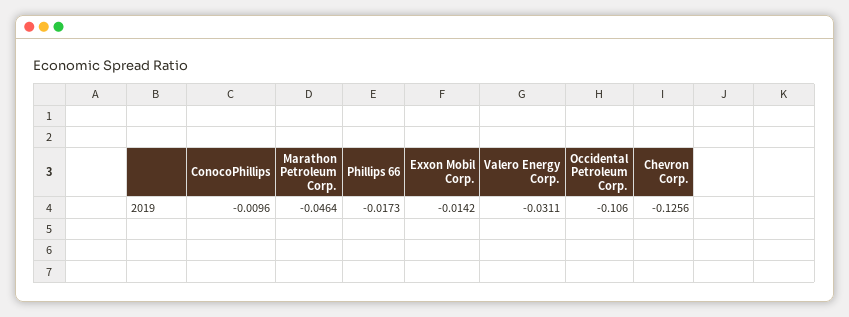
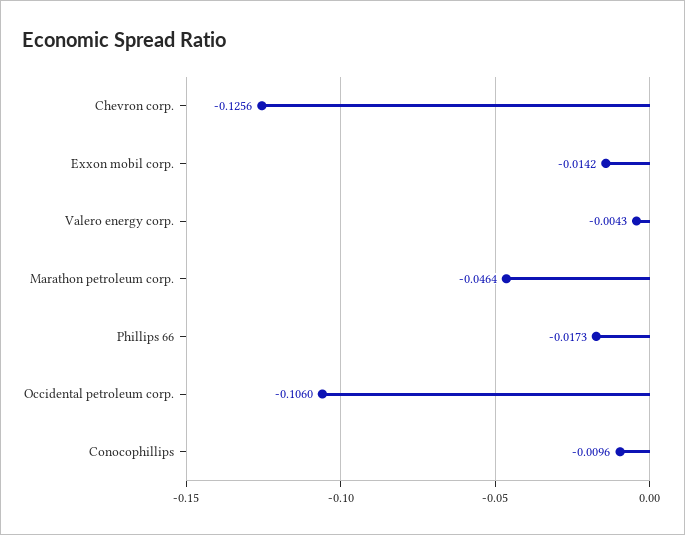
Valero Energy Corp.: -0.0311 -> -0.0043

